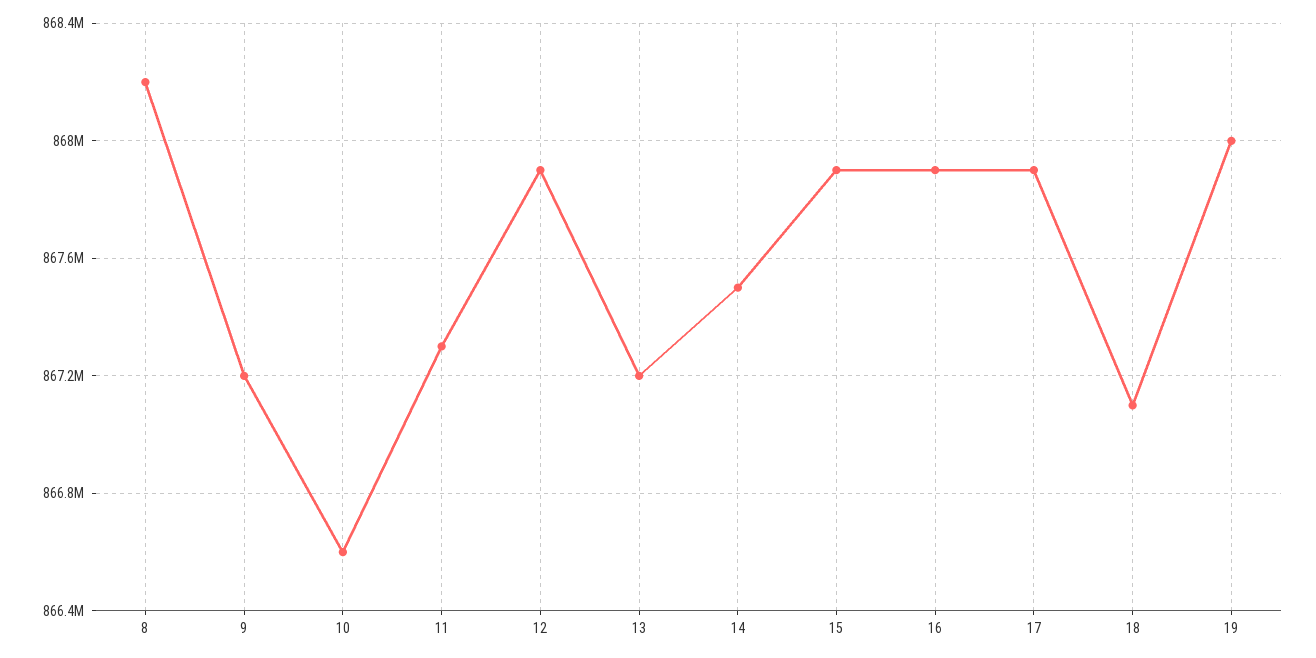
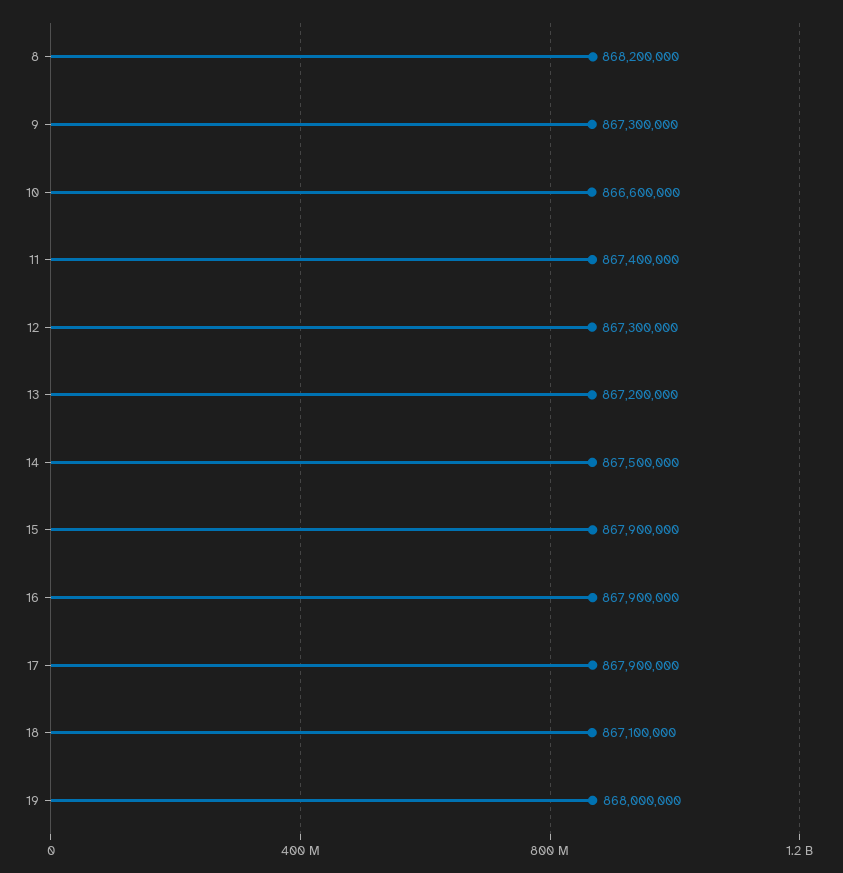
9: 867200000 -> 867300000
11: 867300000 -> 867400000
12: 867900000 -> 867300000

